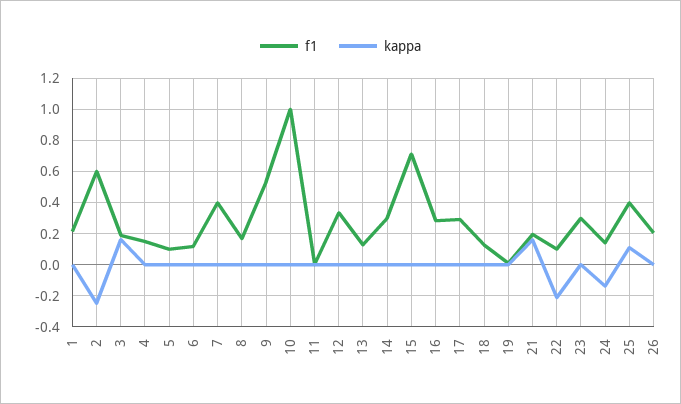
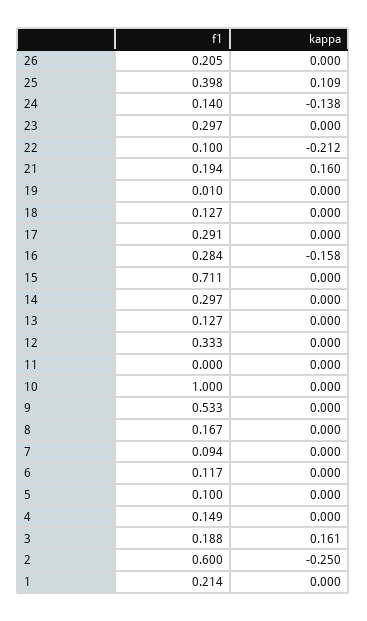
f1, 7: 0.4 -> 0.094
kappa, 16: 0 -> -0.158

